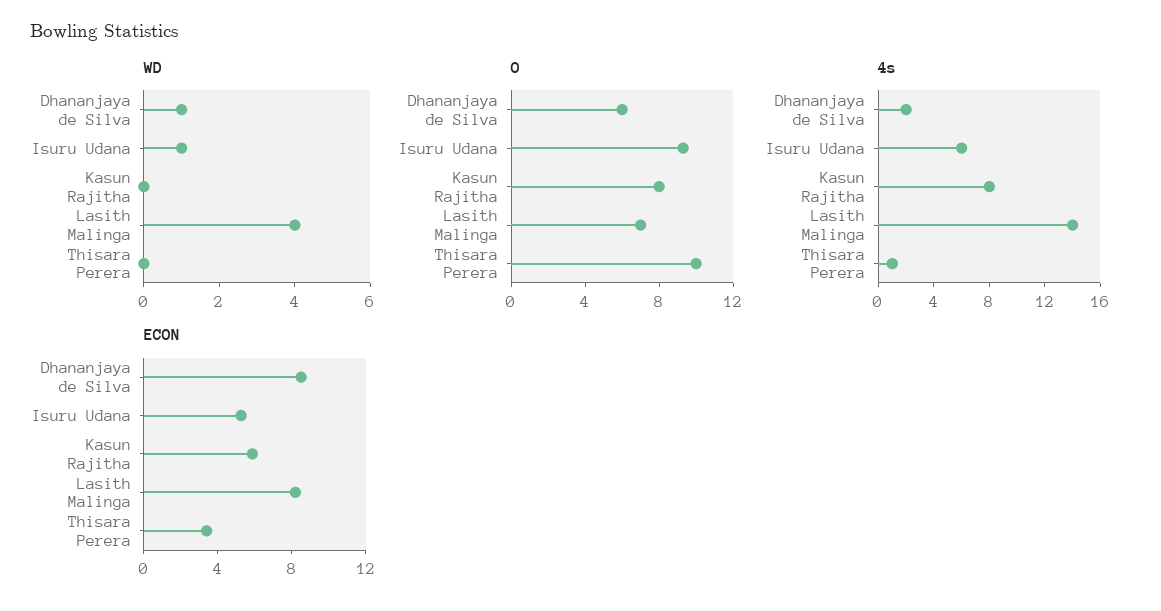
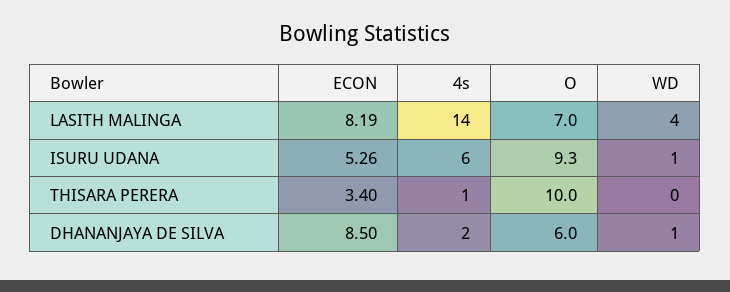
WD, Kasun Rajitha: 0 -> none
O, Kasun Rajitha: 8 -> none
4s, Kasun Rajitha: 8 -> none
ECON, Kasun Rajitha: 6 -> none

